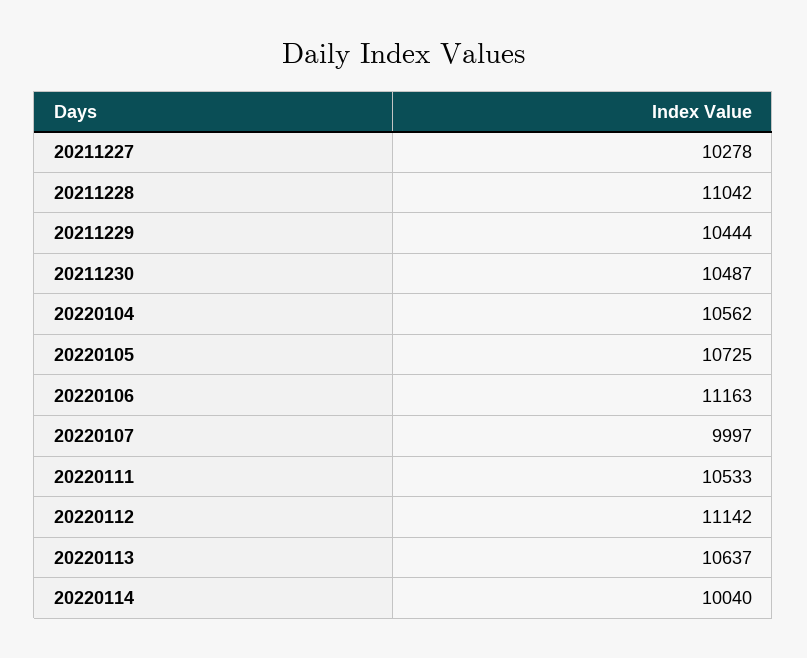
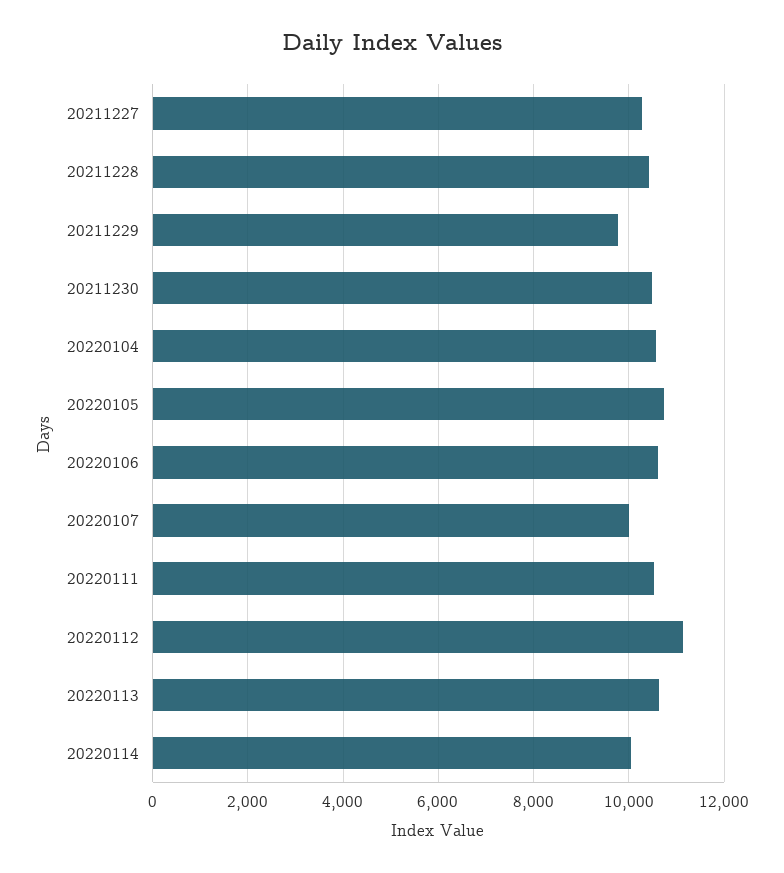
20211228: 11042 -> 10400
20211229: 10444 -> 9800
20220106: 11163 -> 10600

